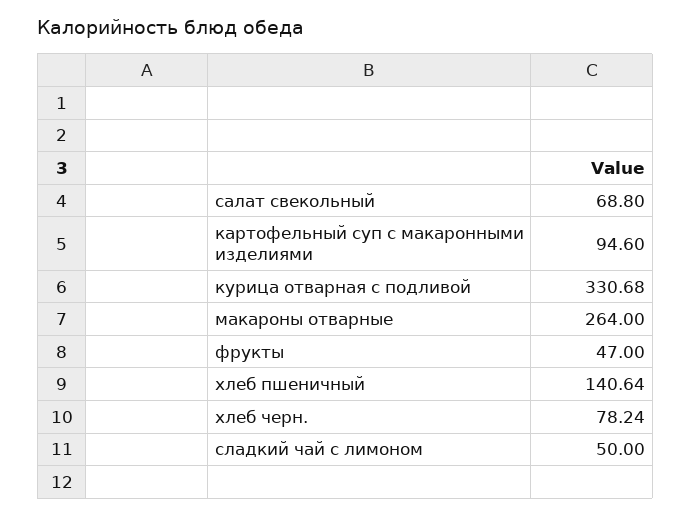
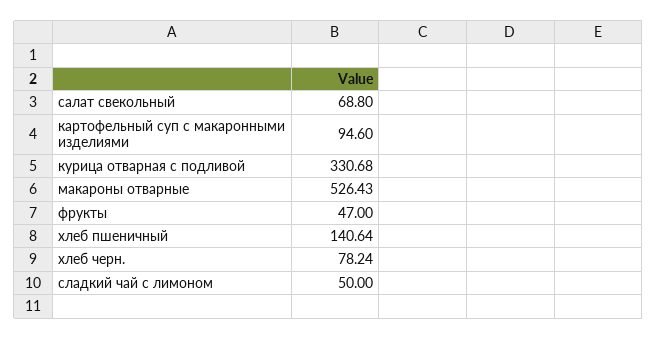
макароны отварные: 264 -> 526.43

